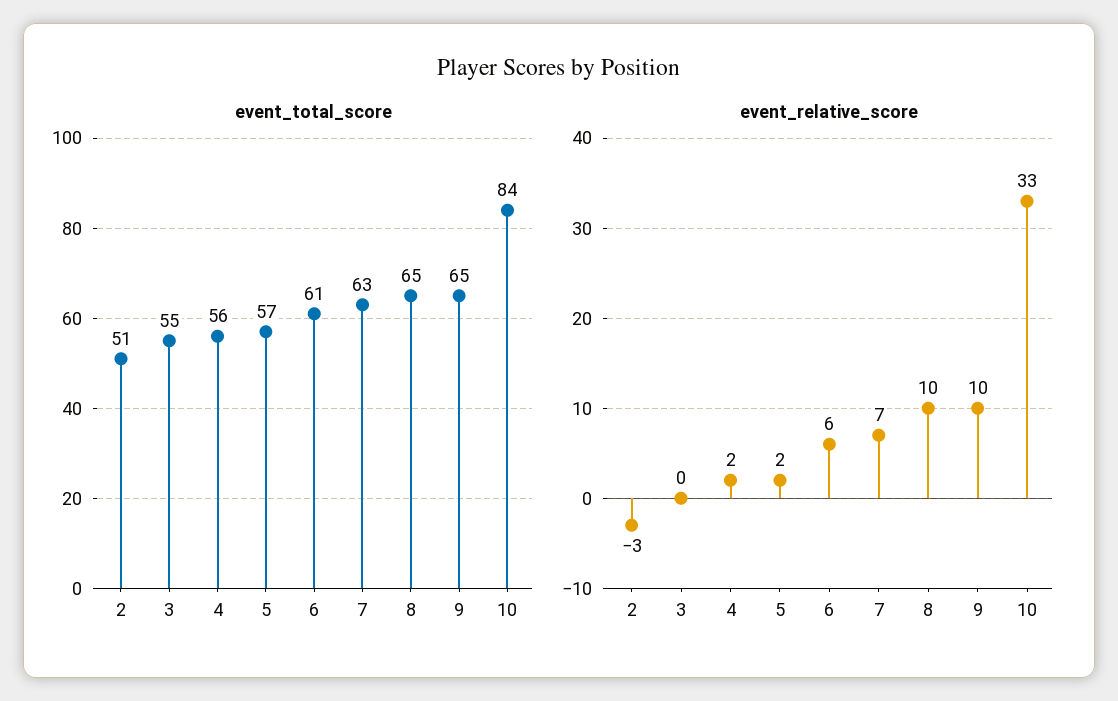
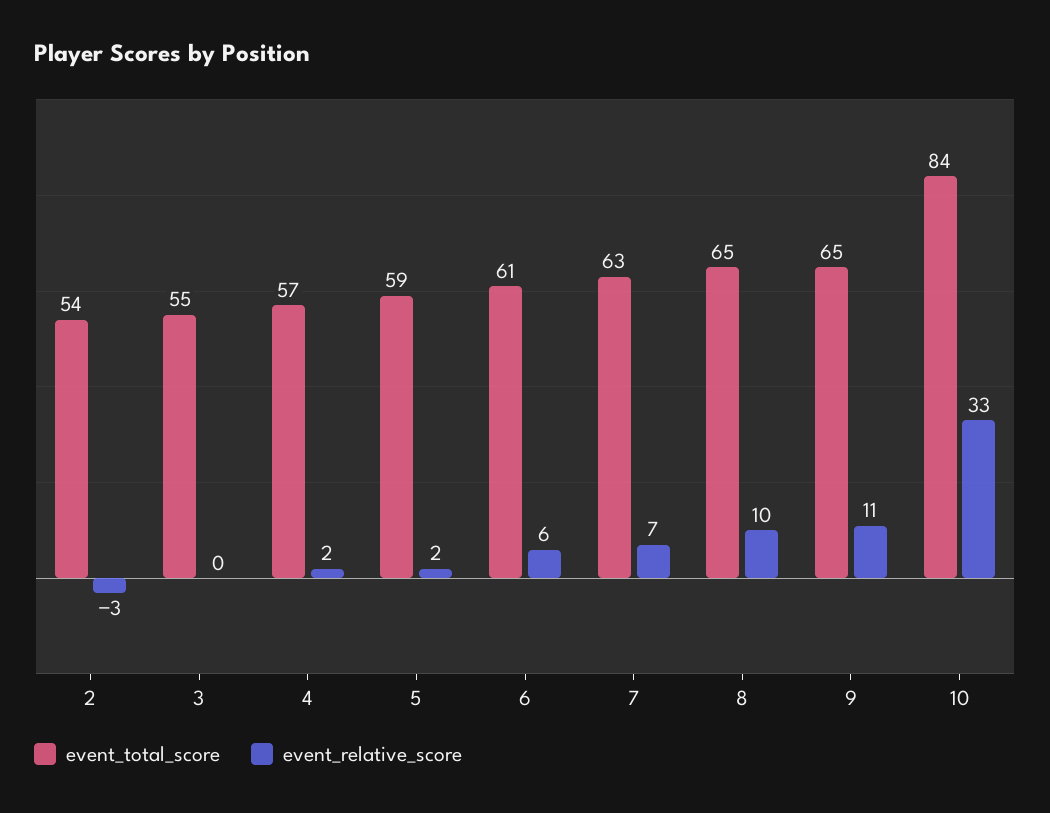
event_total_score, 2: 51 -> 54
event_total_score, 4: 56 -> 57
event_total_score, 5: 57 -> 59
event_relative_score, 9: 10 -> 11

